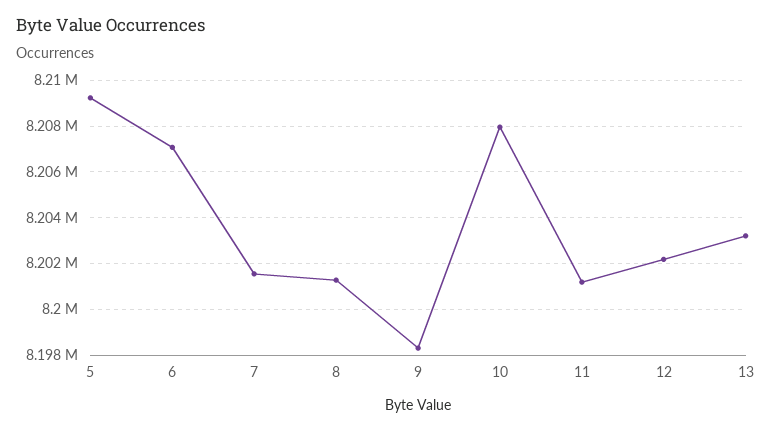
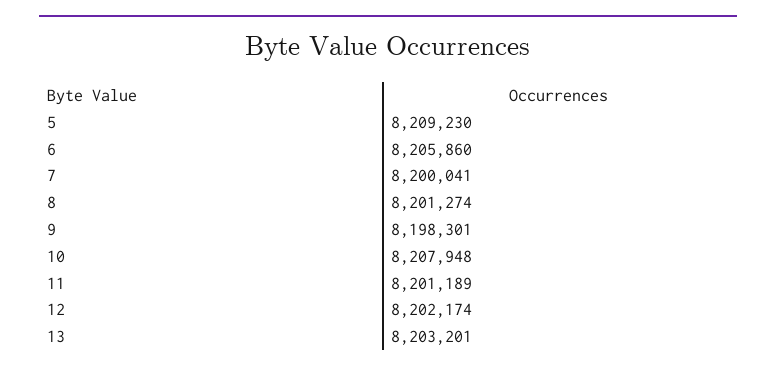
6: 8207000 -> 8205860
7: 8201500 -> 8200041

